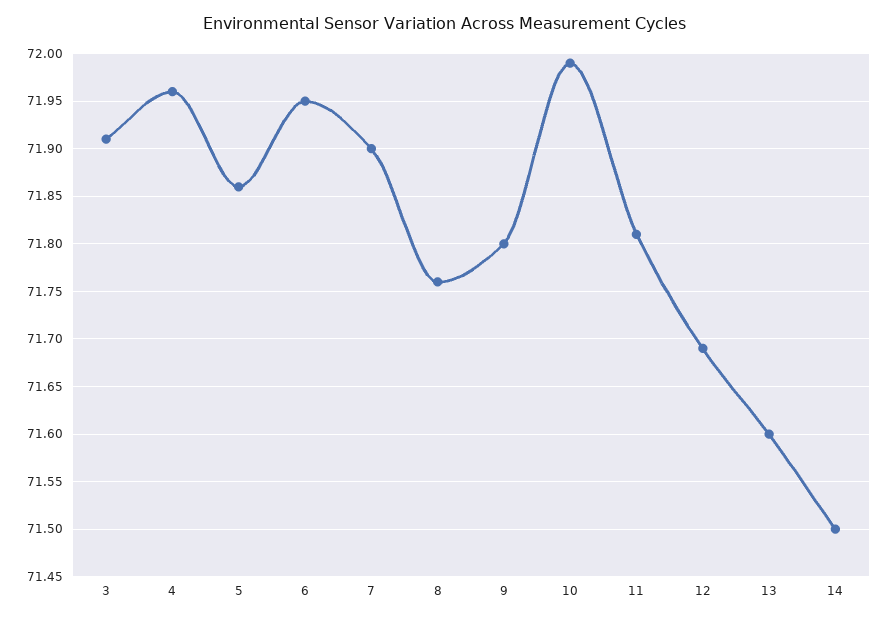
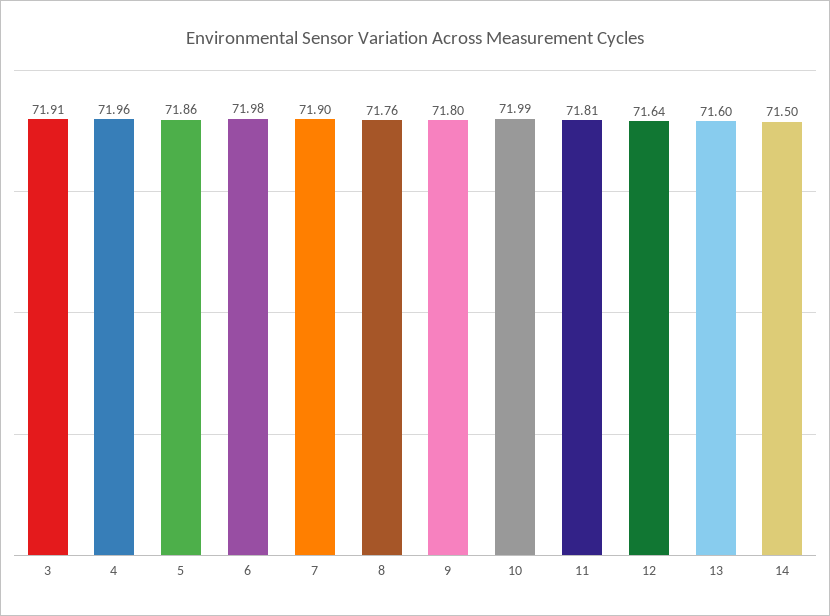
6: 71.95 -> 71.98
12: 71.69 -> 71.64

